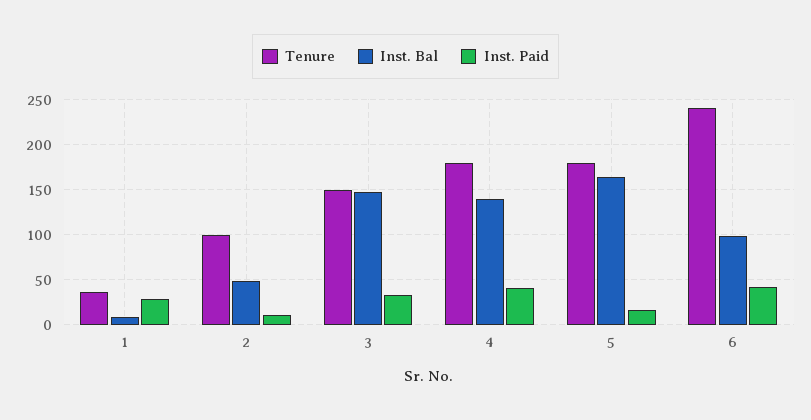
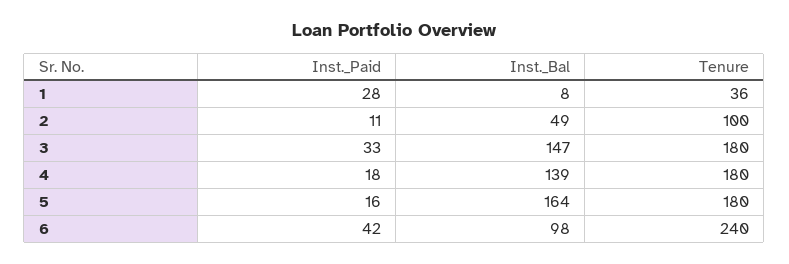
Tenure, 3: 150 -> 180
Inst. Paid, 4: 40 -> 18

